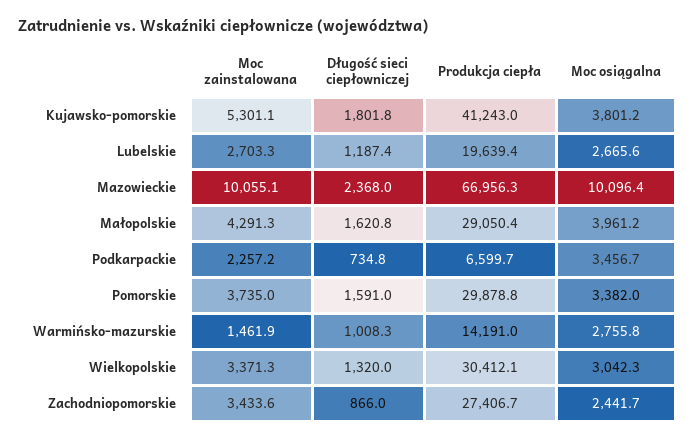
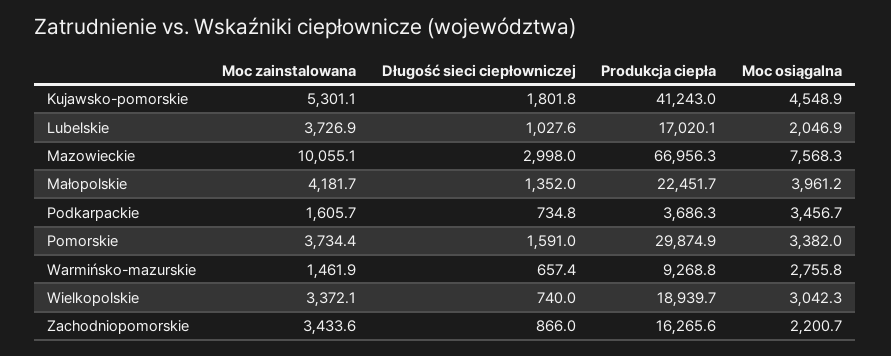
Moc osiągalna, Kujawsko-pomorskie: 3801.2 -> 4548.9
Moc zainstalowana, Lubelskie: 2703.3 -> 3726.9
Długość sieci ciepłowniczej, Lubelskie: 1187.4 -> 1027.6
Produkcja ciepła, Lubelskie: 19639.4 -> 17020.1
Moc osiągalna, Lubelskie: 2665.6 -> 2046.9
Długość sieci ciepłowniczej, Mazowieckie: 2368 -> 2998
Moc osiągalna, Mazowieckie: 10096.4 -> 7568.3
Moc zainstalowana, Małopolskie: 4291.3 -> 4181.7
Długość sieci ciepłowniczej, Małopolskie: 1620.8 -> 1352
Produkcja ciepła, Małopolskie: 29050.4 -> 22451.7
Moc zainstalowana, Podkarpackie: 2257.2 -> 1605.7
Produkcja ciepła, Podkarpackie: 6599.7 -> 3686.3
Moc zainstalowana, Pomorskie: 3735 -> 3734.4
Produkcja ciepła, Pomorskie: 29878.8 -> 29874.9
Długość sieci ciepłowniczej, Warmińsko-mazurskie: 1008.3 -> 657.4
Produkcja ciepła, Warmińsko-mazurskie: 14191 -> 9268.8
Moc zainstalowana, Wielkopolskie: 3371.3 -> 3372.1
Długość sieci ciepłowniczej, Wielkopolskie: 1320 -> 740
Produkcja ciepła, Wielkopolskie: 30412.1 -> 18939.7
Produkcja ciepła, Zachodniopomorskie: 27406.7 -> 16265.6
Moc osiągalna, Zachodniopomorskie: 2441.7 -> 2200.7

